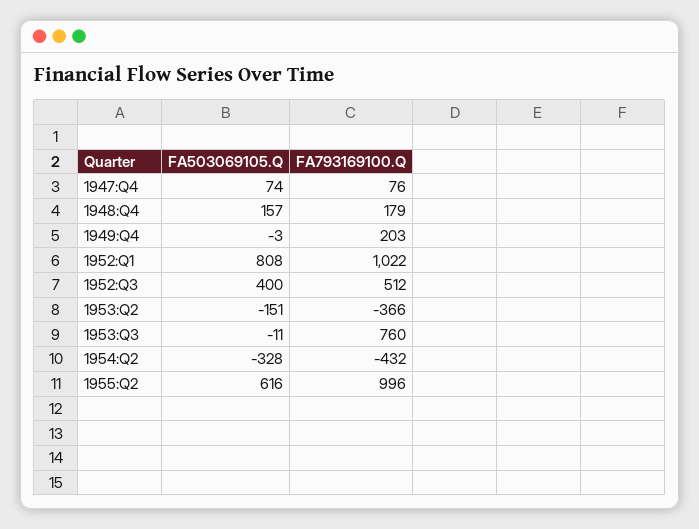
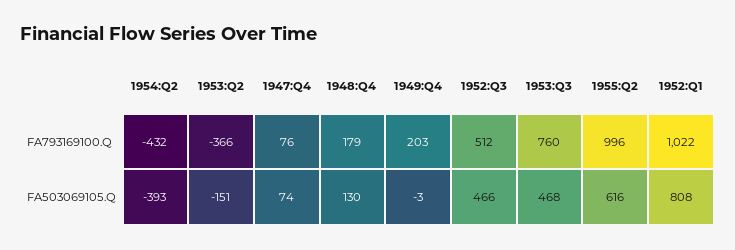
FA503069105.Q, 1948:Q4: 157 -> 130
FA503069105.Q, 1952:Q3: 400 -> 466
FA503069105.Q, 1953:Q3: -11 -> 468
FA503069105.Q, 1954:Q2: -328 -> -393

